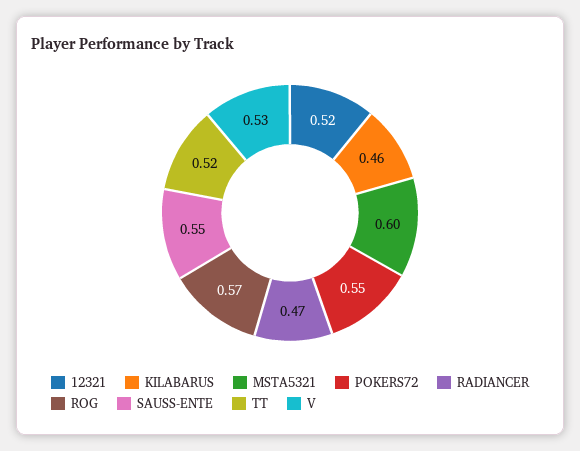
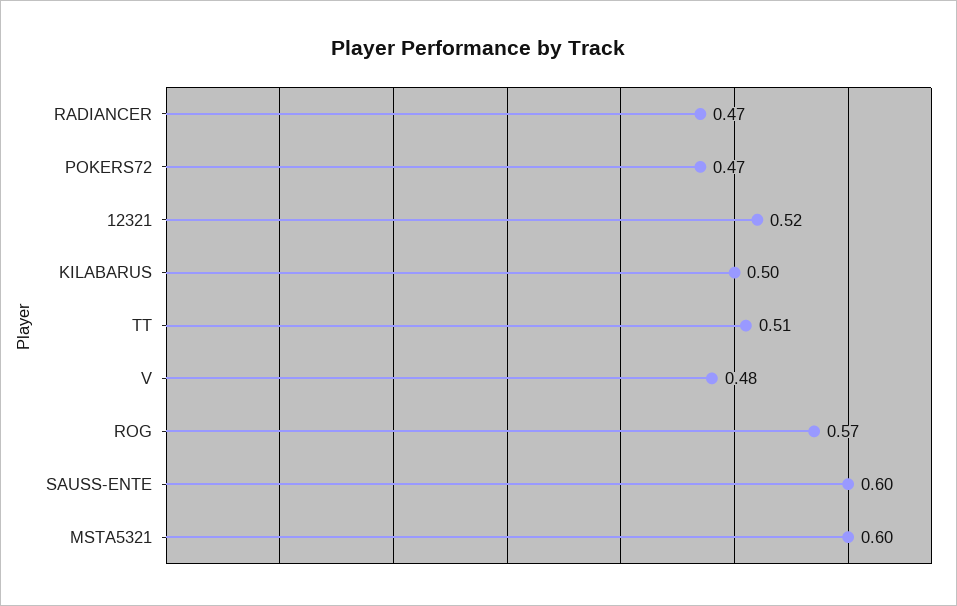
KILABARUS: 0.46 -> 0.5
POKERS72: 0.55 -> 0.47
SAUSS-ENTE: 0.55 -> 0.6
TT: 0.52 -> 0.51
V: 0.53 -> 0.48

